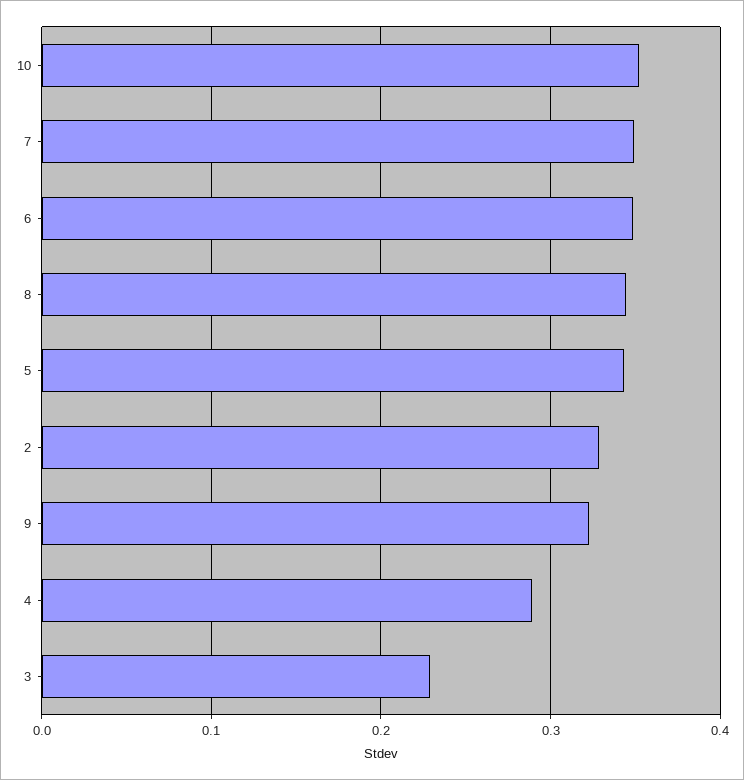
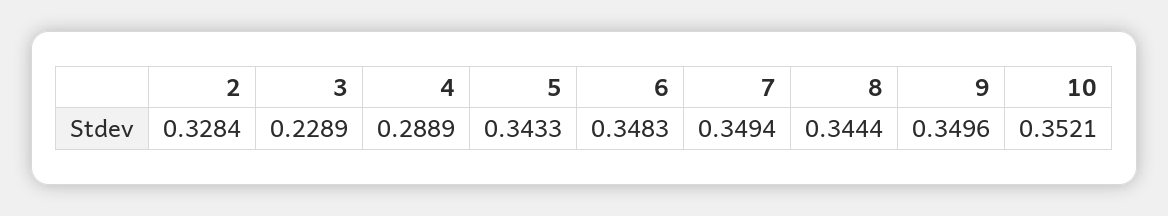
9: 0.32 -> 0.3496

